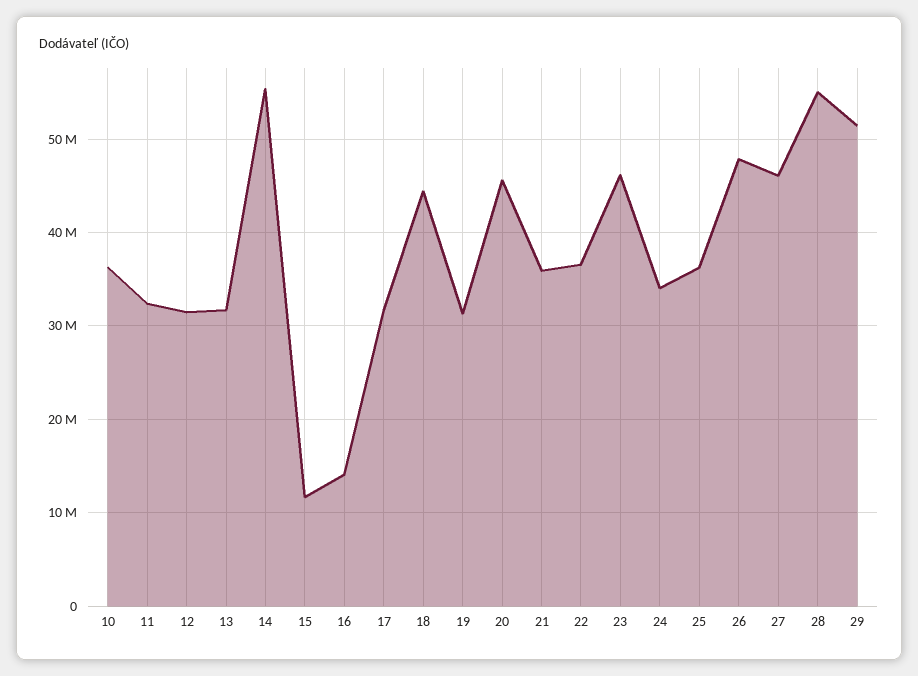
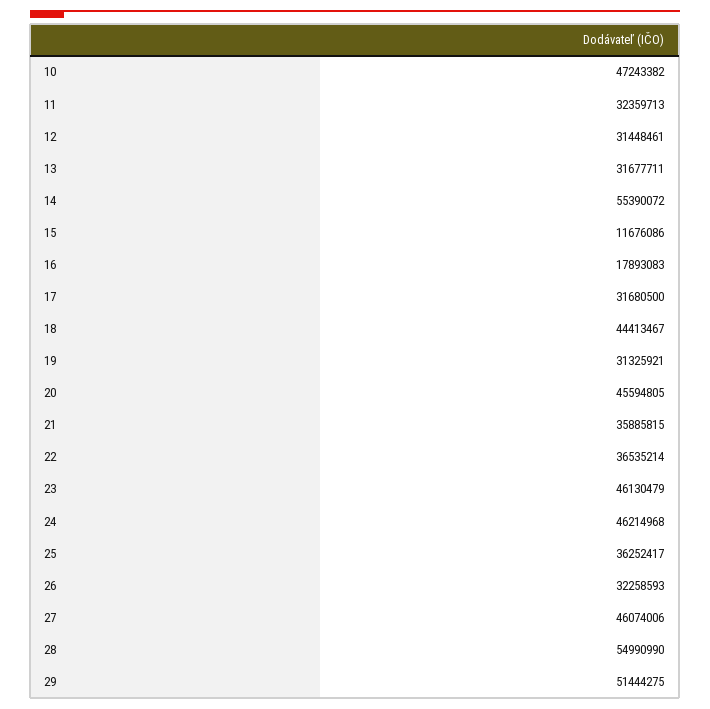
10: 36000000 -> 47243382
16: 14000000 -> 17893083
24: 34000000 -> 46214968
26: 48000000 -> 32258593

